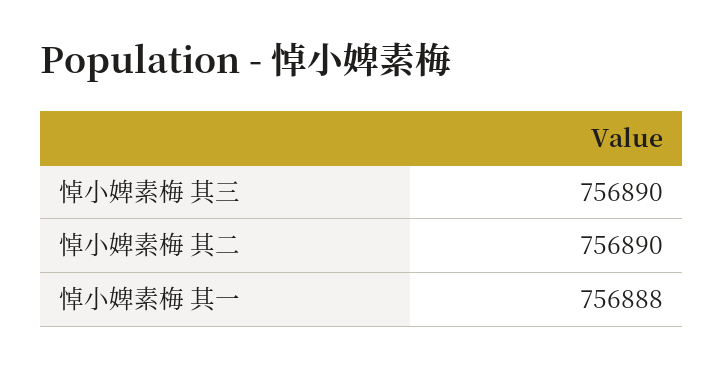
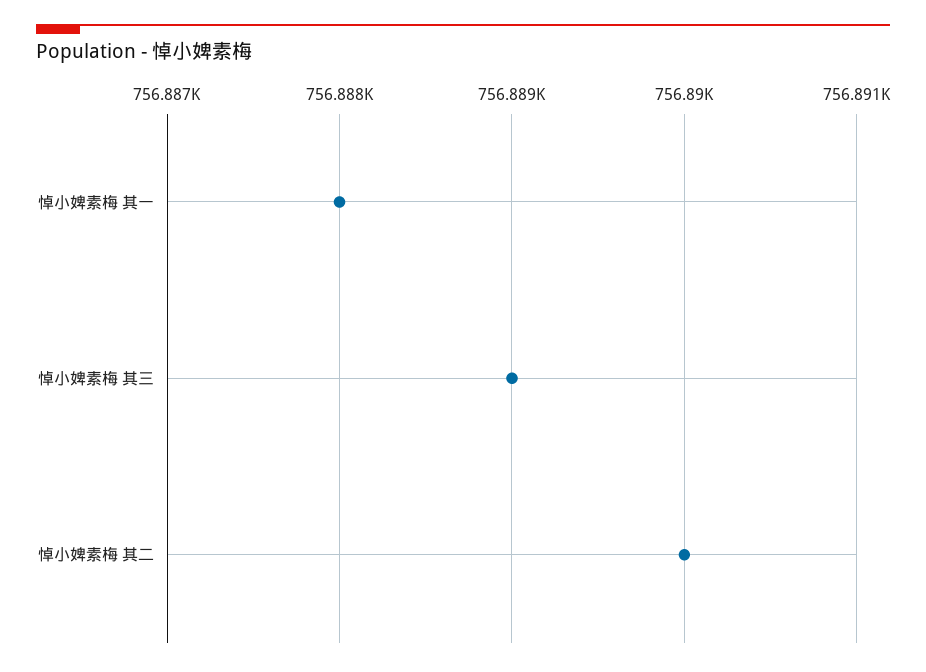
悼小婢素梅 其三: 756890 -> 756889

